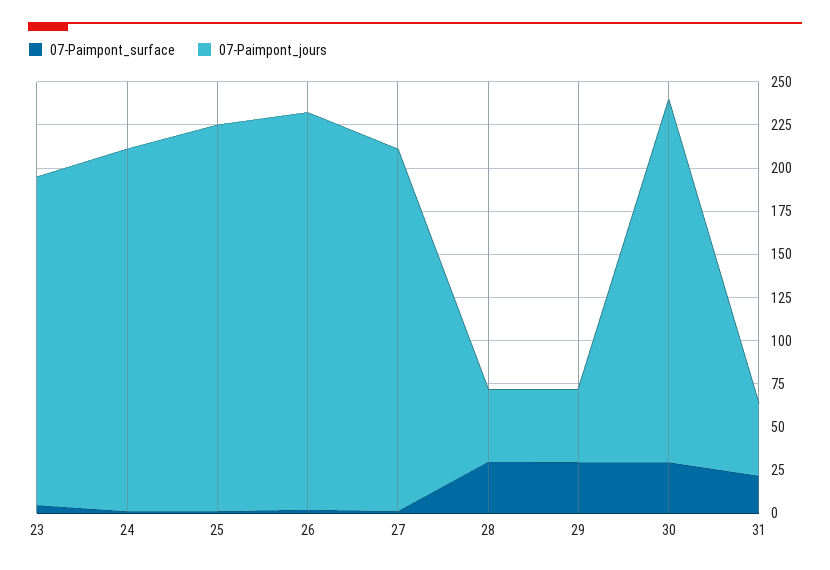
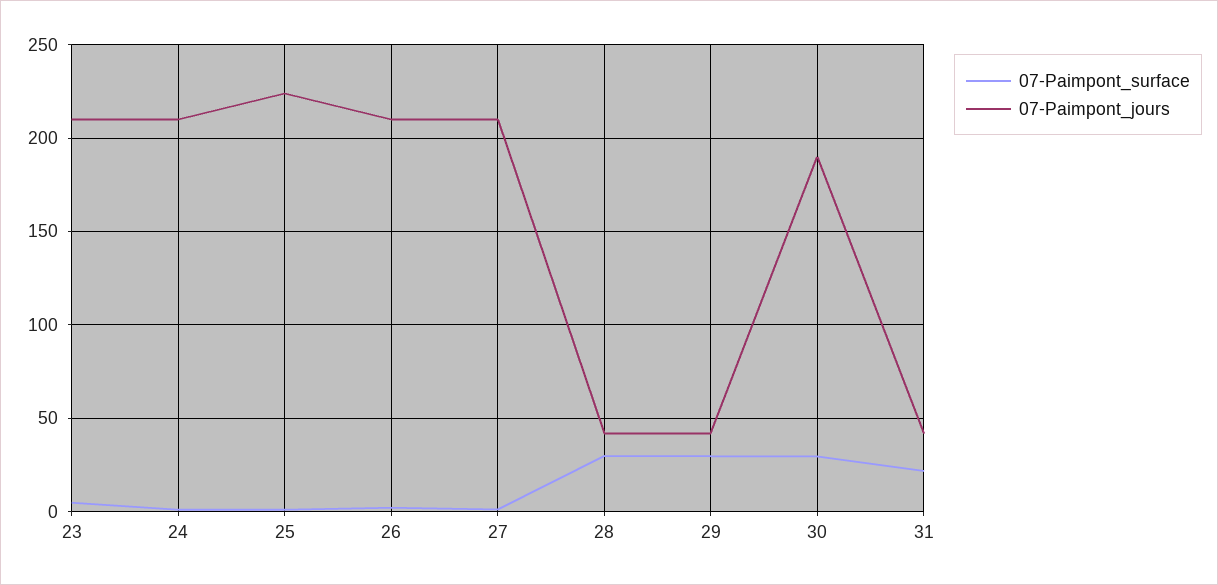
07-Paimpont_jours, 23: 190 -> 210
07-Paimpont_jours, 26: 230 -> 210
07-Paimpont_jours, 30: 210 -> 190

